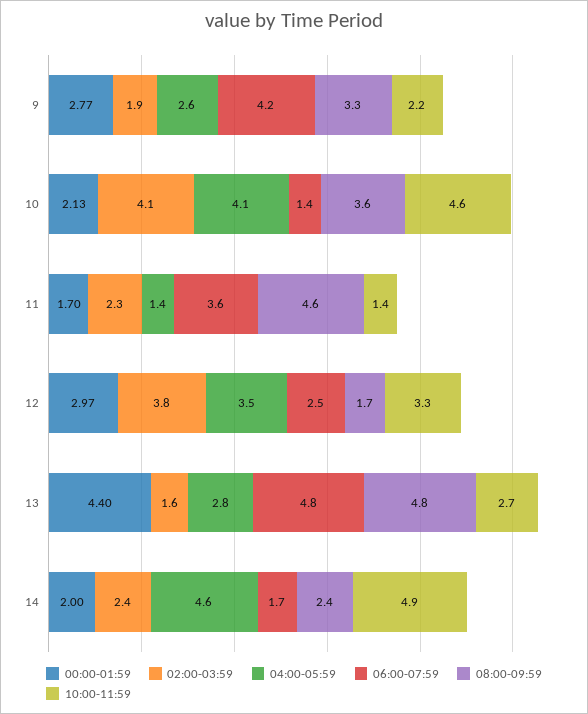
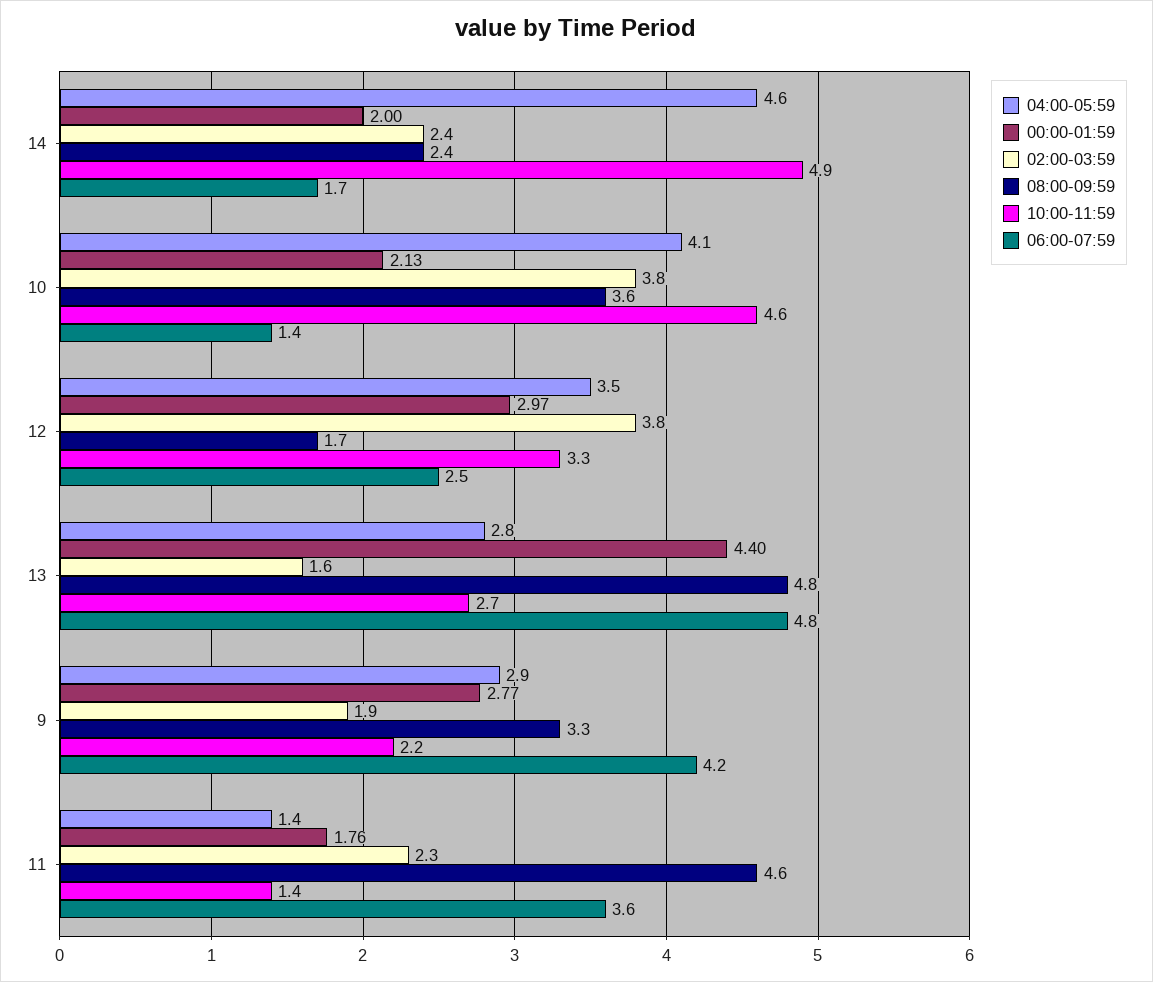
04:00-05:59, 9: 2.6 -> 2.9
02:00-03:59, 10: 4.1 -> 3.8
00:00-01:59, 11: 1.7 -> 1.76

